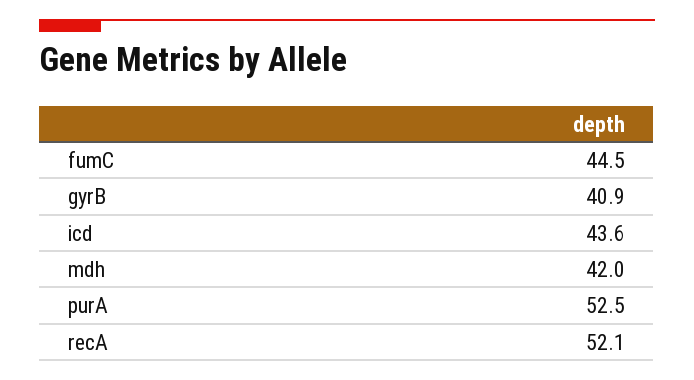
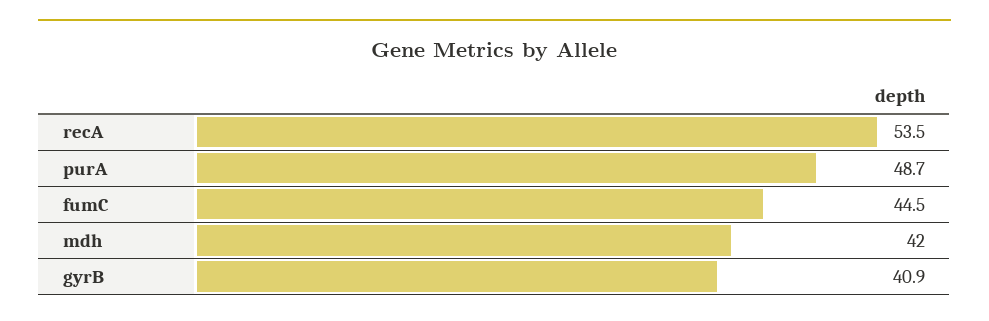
icd: 43.6 -> none
purA: 52.5 -> 48.7
recA: 52.1 -> 53.5

